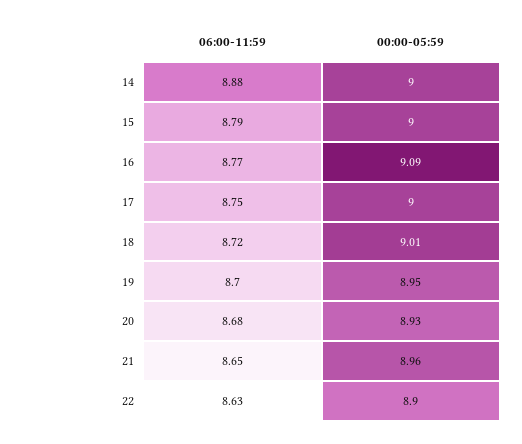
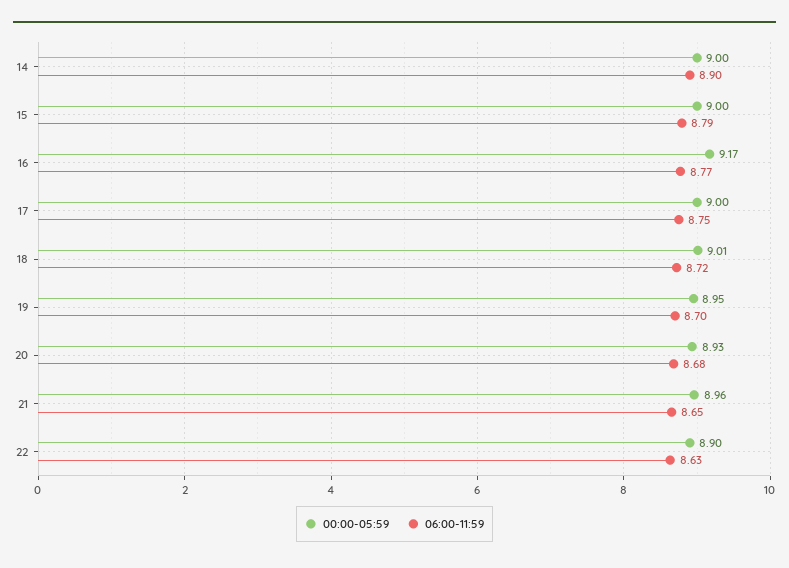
06:00-11:59, 14: 8.88 -> 8.9
00:00-05:59, 16: 9.09 -> 9.17

